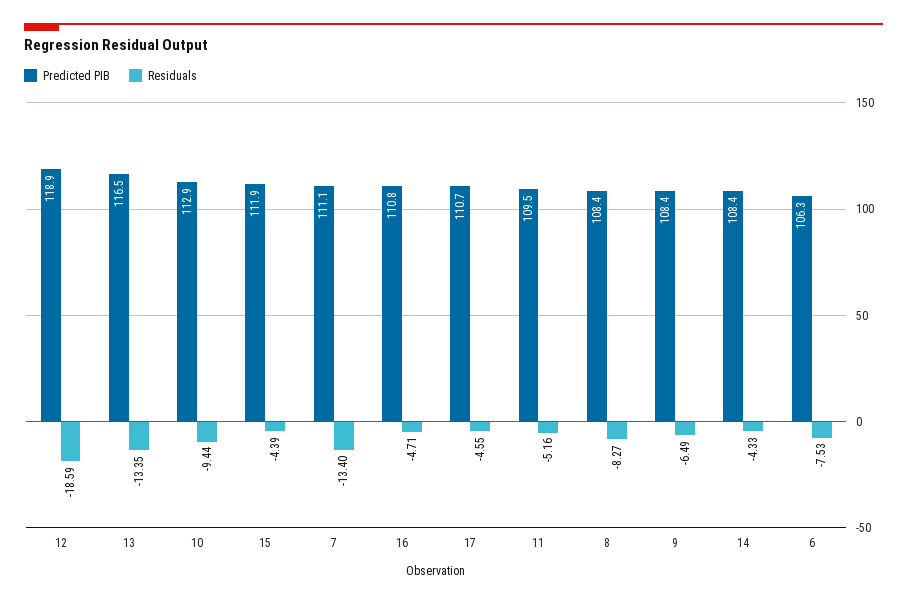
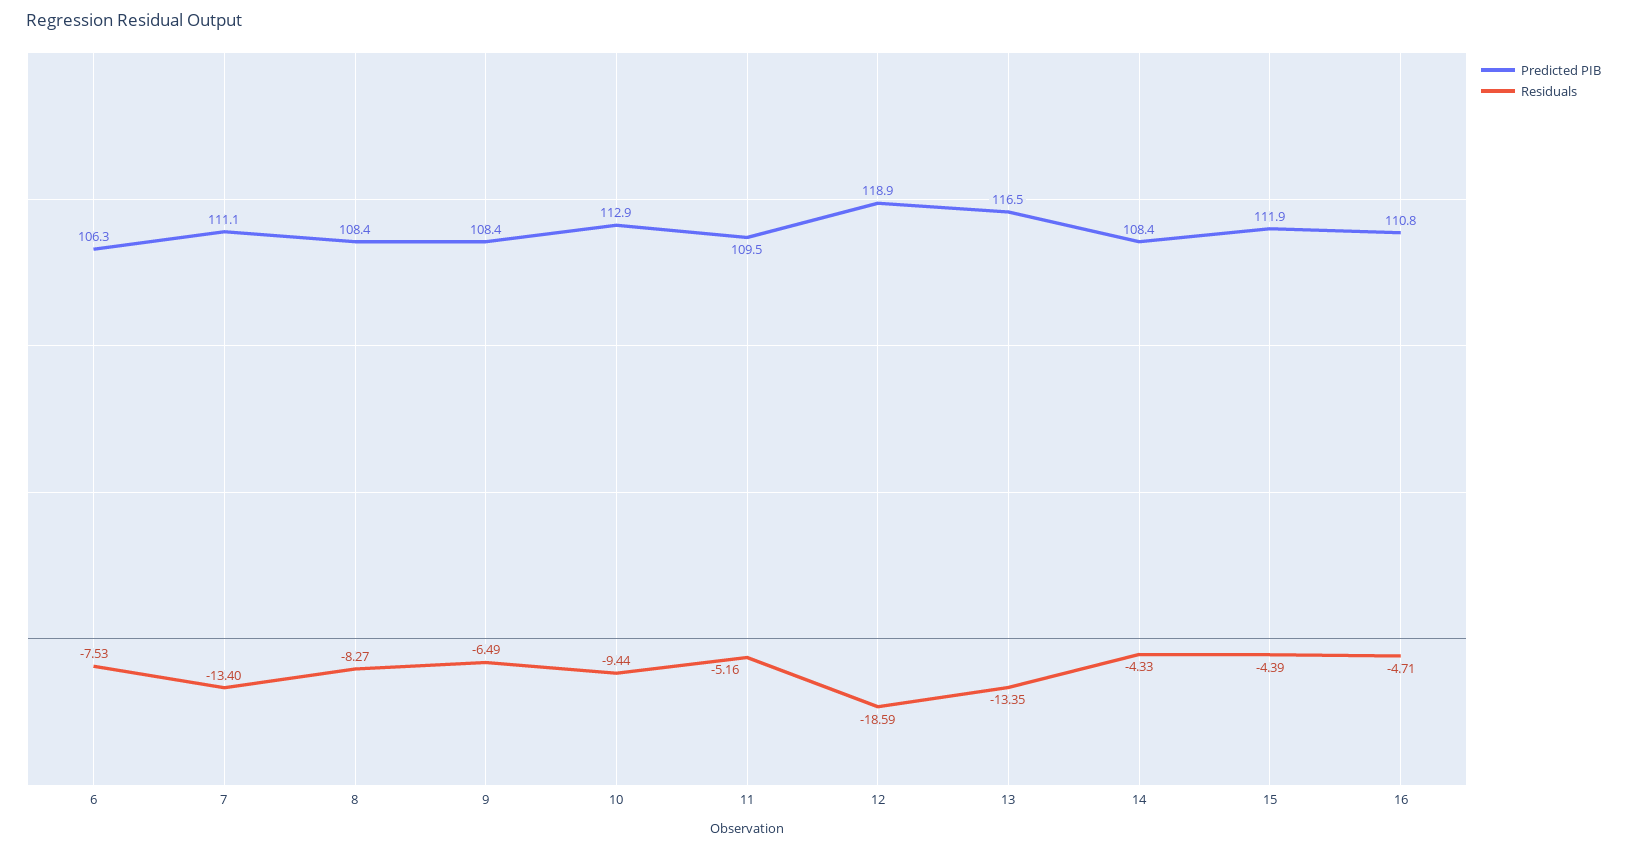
Predicted PIB, 17: 110.7 -> none
Residuals, 17: -4.55 -> none

